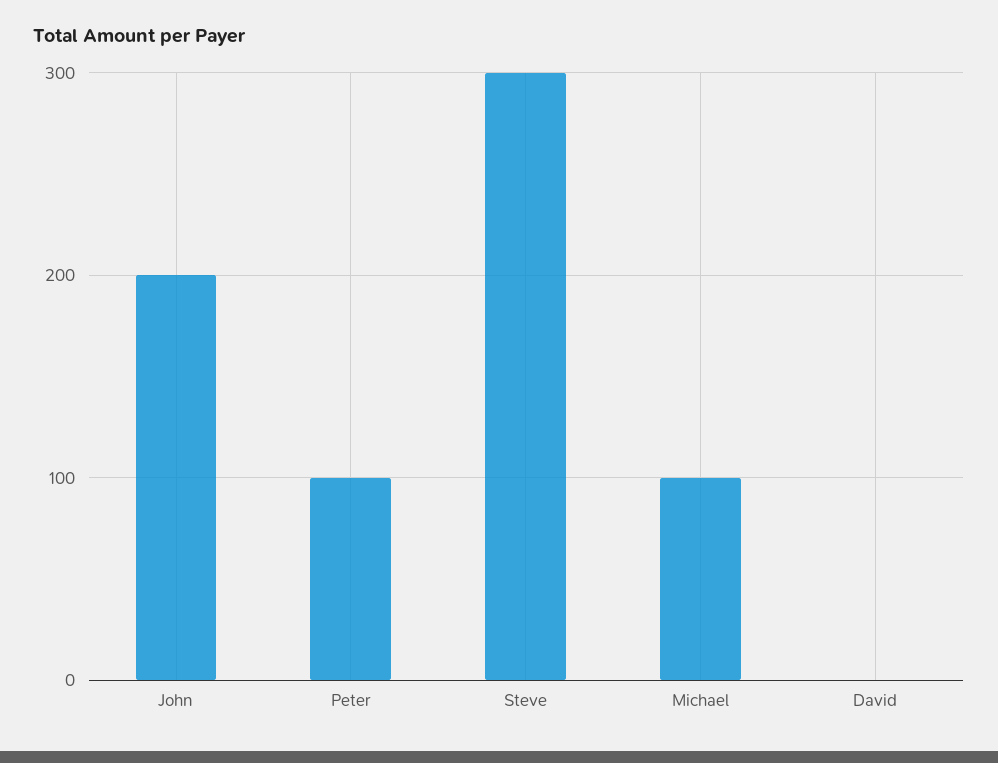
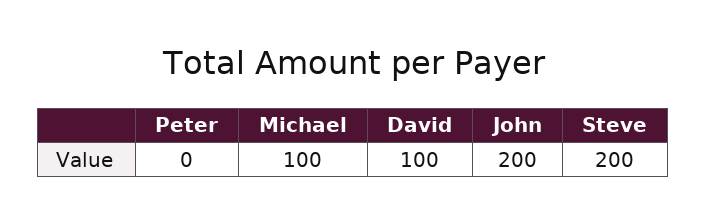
Peter: 100 -> 0
Steve: 300 -> 200
David: 0 -> 100

